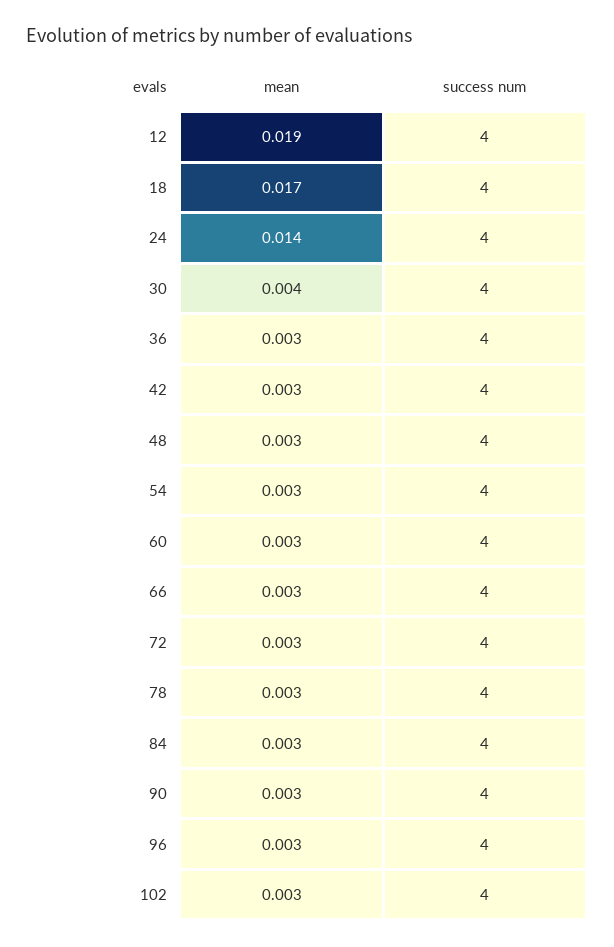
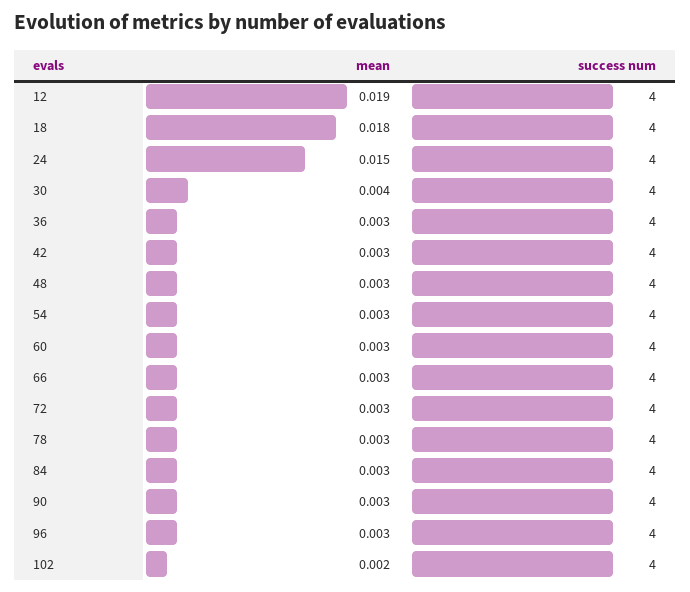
mean, 18: 0.017 -> 0.018
mean, 24: 0.014 -> 0.015
mean, 102: 0.003 -> 0.002

